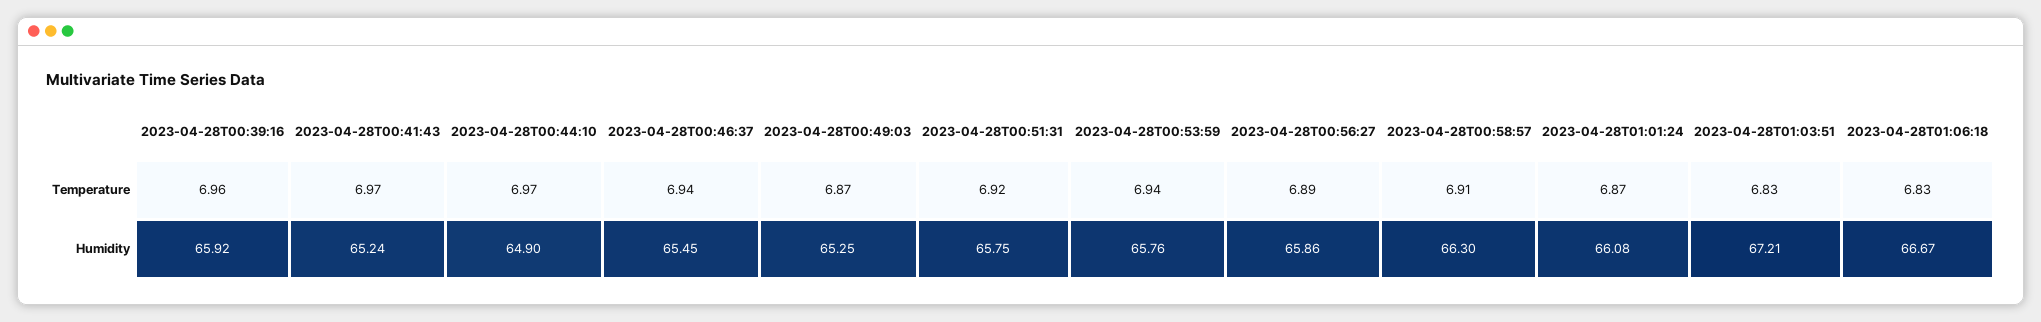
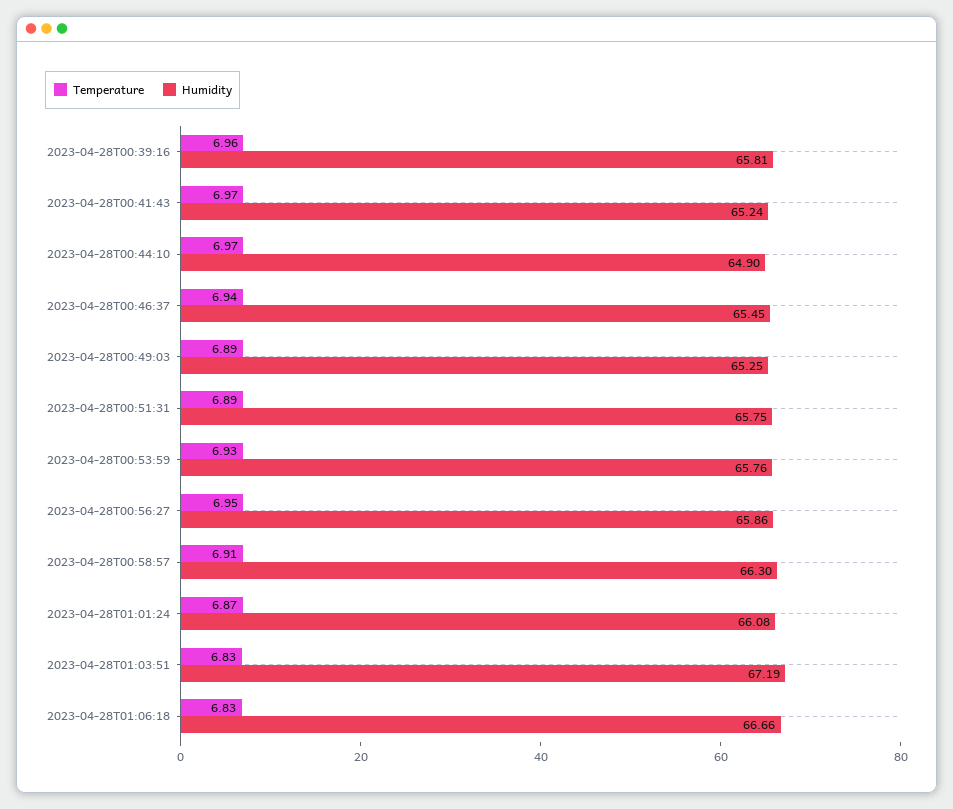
Temperature, 2023-04-28T00:49:03: 6.87 -> 6.89
Temperature, 2023-04-28T00:51:31: 6.92 -> 6.89
Temperature, 2023-04-28T00:53:59: 6.94 -> 6.93
Temperature, 2023-04-28T00:56:27: 6.89 -> 6.95
Humidity, 2023-04-28T00:39:16: 65.92 -> 65.81
Humidity, 2023-04-28T01:03:51: 67.21 -> 67.19
Humidity, 2023-04-28T01:06:18: 66.67 -> 66.66

